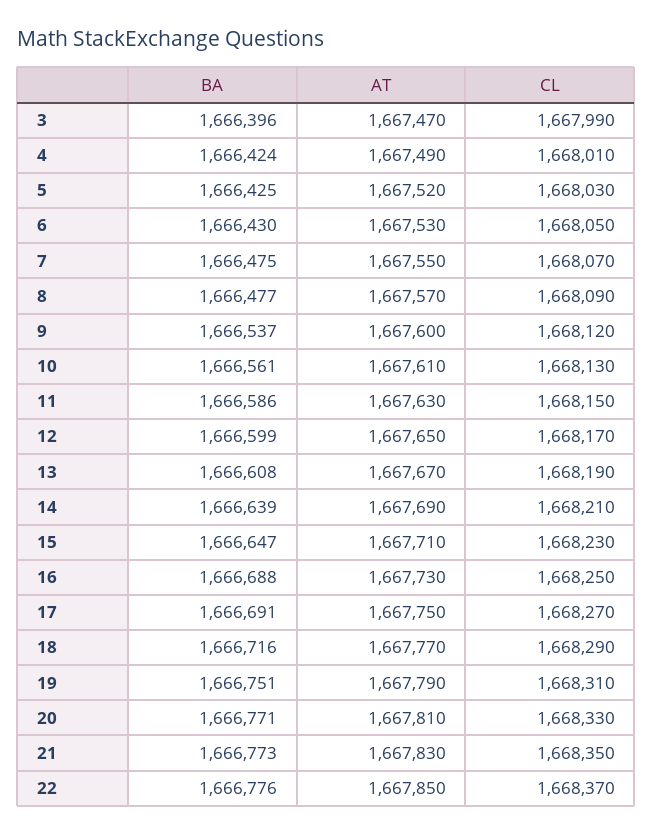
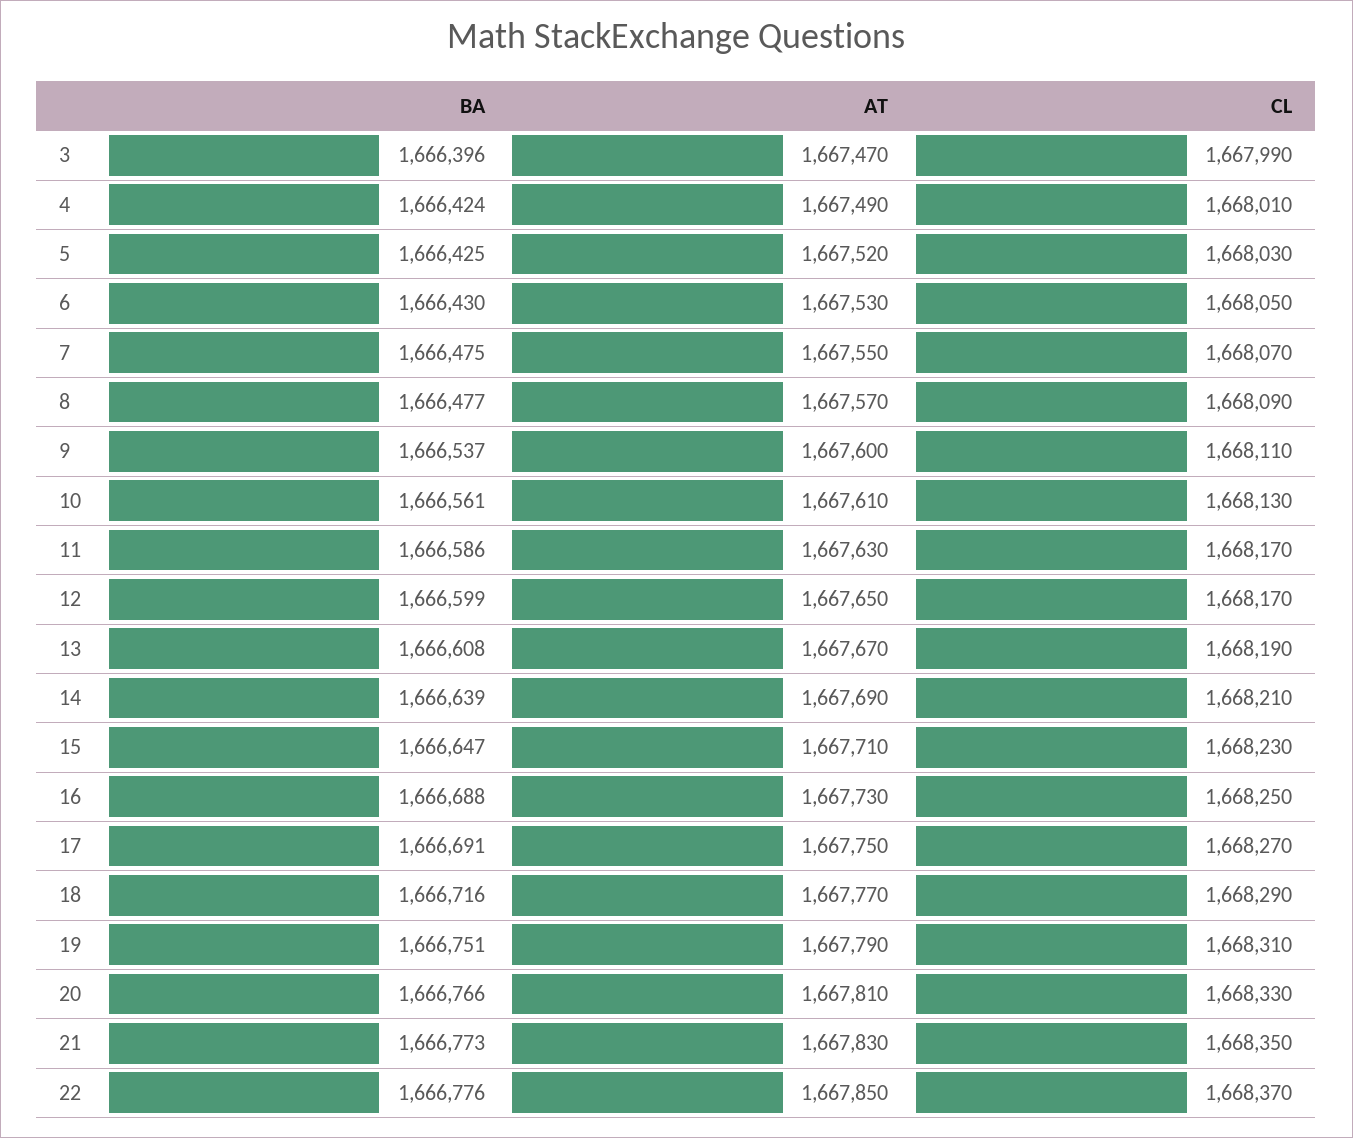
CL, 9: 1668120 -> 1668110
CL, 11: 1668150 -> 1668170
BA, 20: 1666771 -> 1666766

